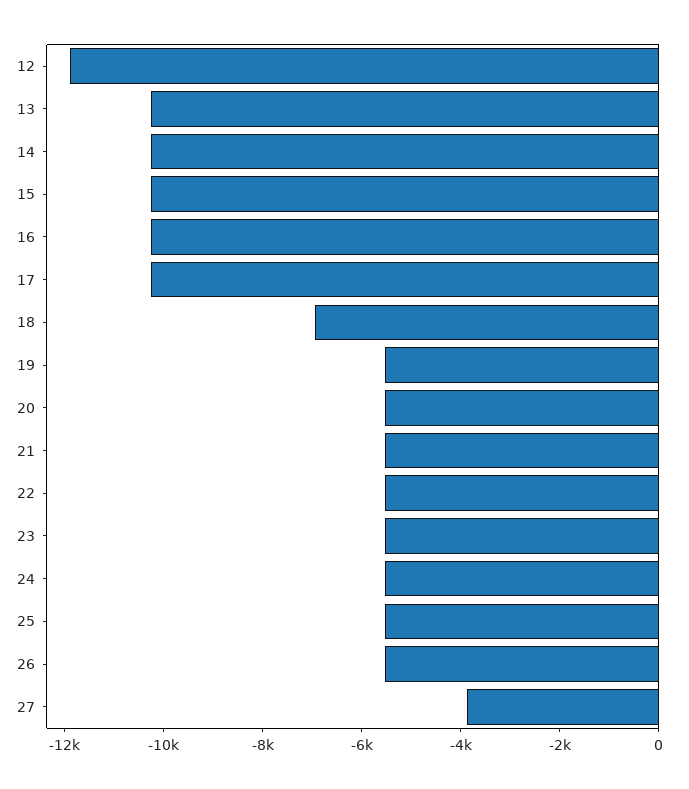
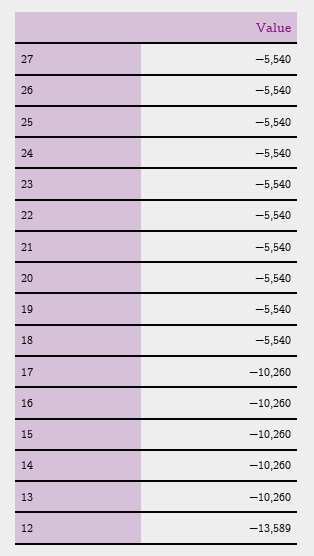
12: -12000 -> -13589
18: -7000 -> -5540
27: -4000 -> -5540

